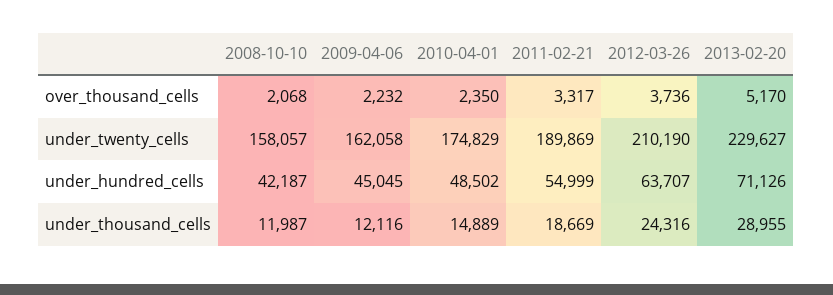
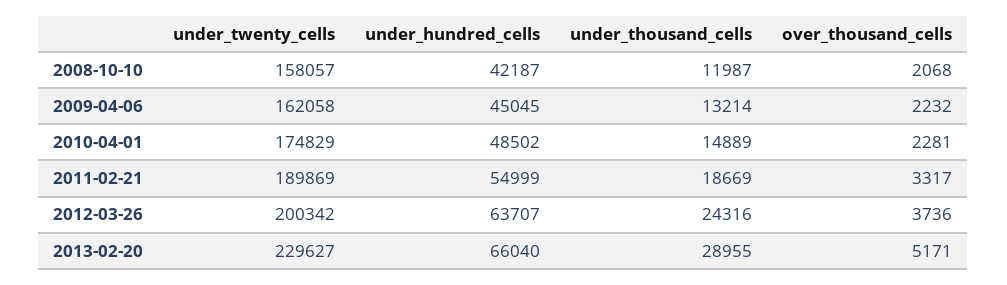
2010-04-01, over_thousand_cells: 2350 -> 2281
2013-02-20, over_thousand_cells: 5170 -> 5171
2012-03-26, under_twenty_cells: 210190 -> 200342
2013-02-20, under_hundred_cells: 71126 -> 66040
2009-04-06, under_thousand_cells: 12116 -> 13214

